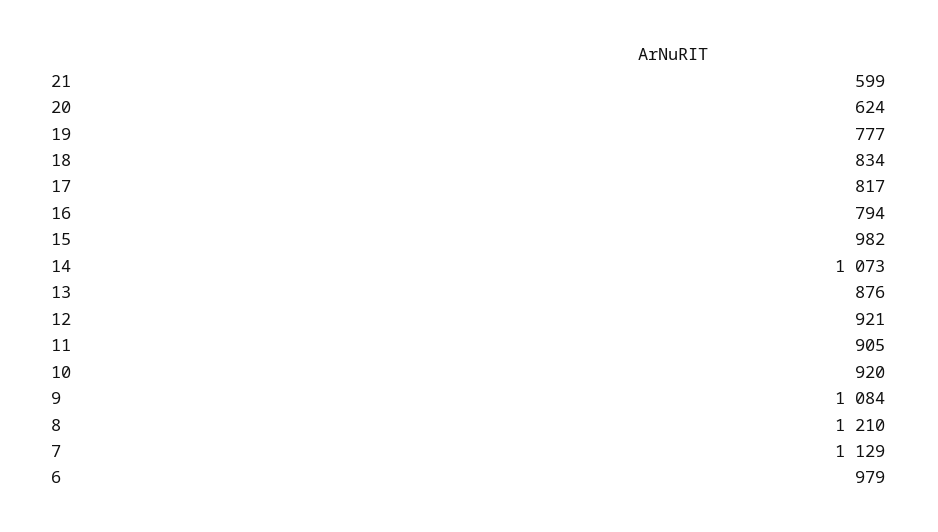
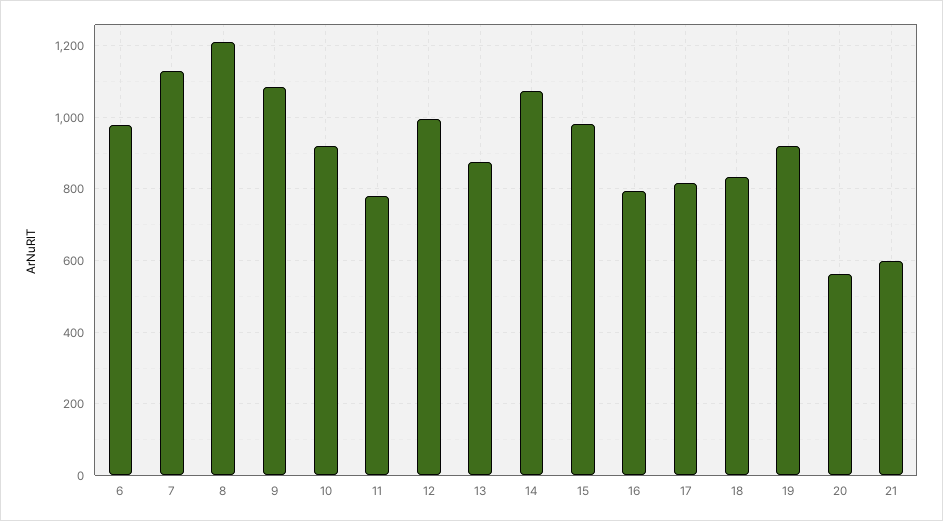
20: 624 -> 560
19: 777 -> 920
12: 921 -> 1000
11: 905 -> 780

